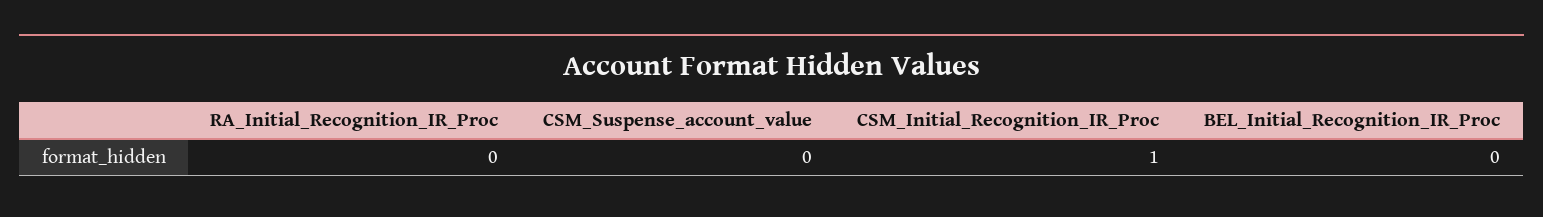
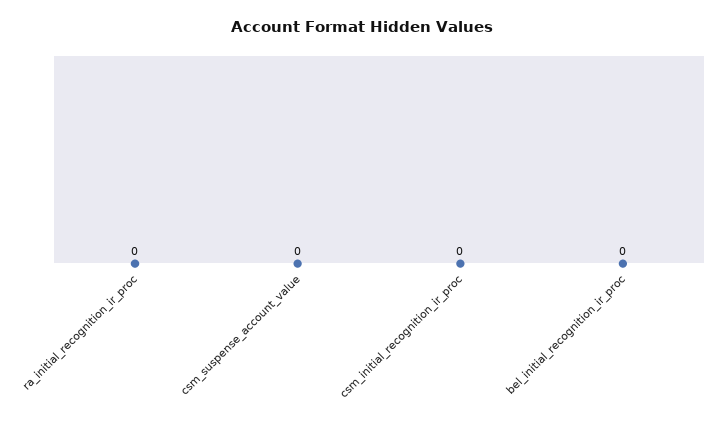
CSM_Initial_Recognition_IR_Proc: 1 -> 0

